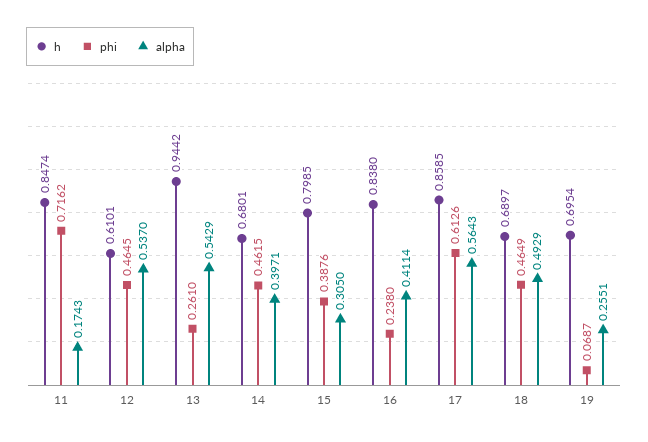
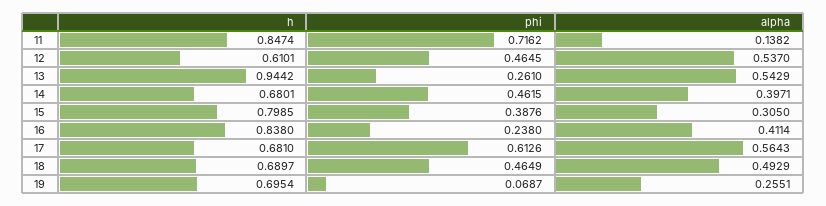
alpha, 11: 0.1743 -> 0.1382
h, 17: 0.8585 -> 0.681

